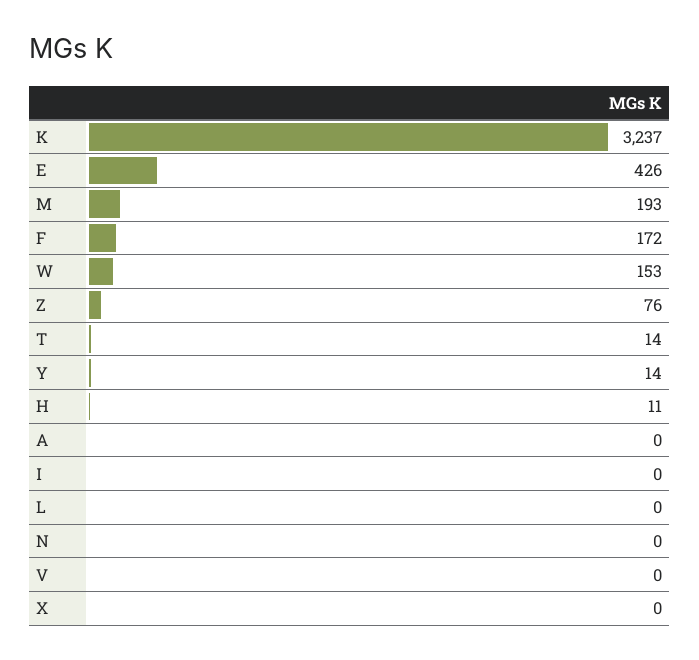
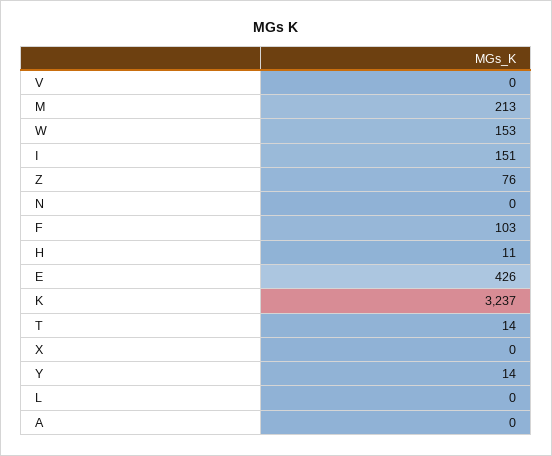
M: 193 -> 213
F: 172 -> 103
I: 0 -> 151

